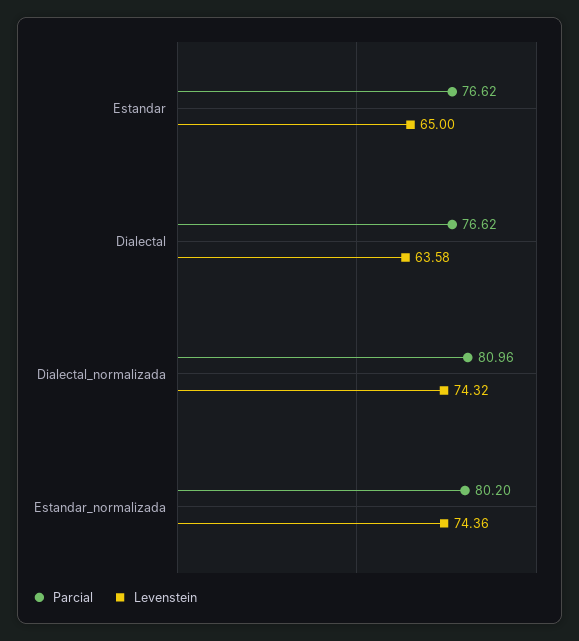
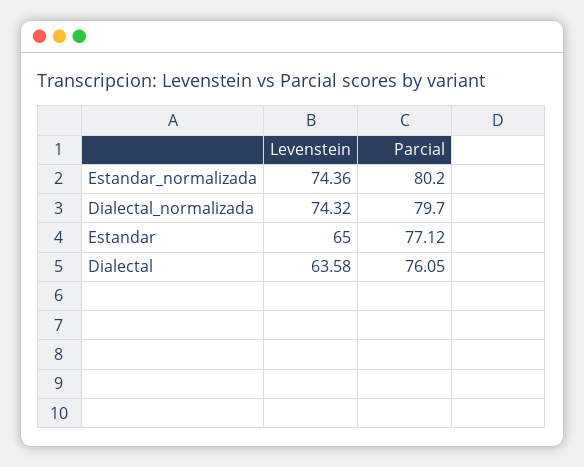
Parcial, Estandar: 76.62 -> 77.12
Parcial, Dialectal: 76.62 -> 76.05
Parcial, Dialectal_normalizada: 80.96 -> 79.7

